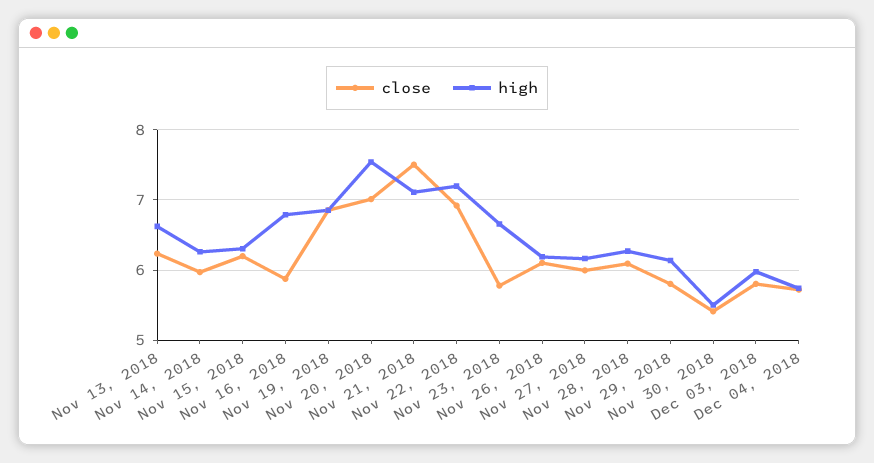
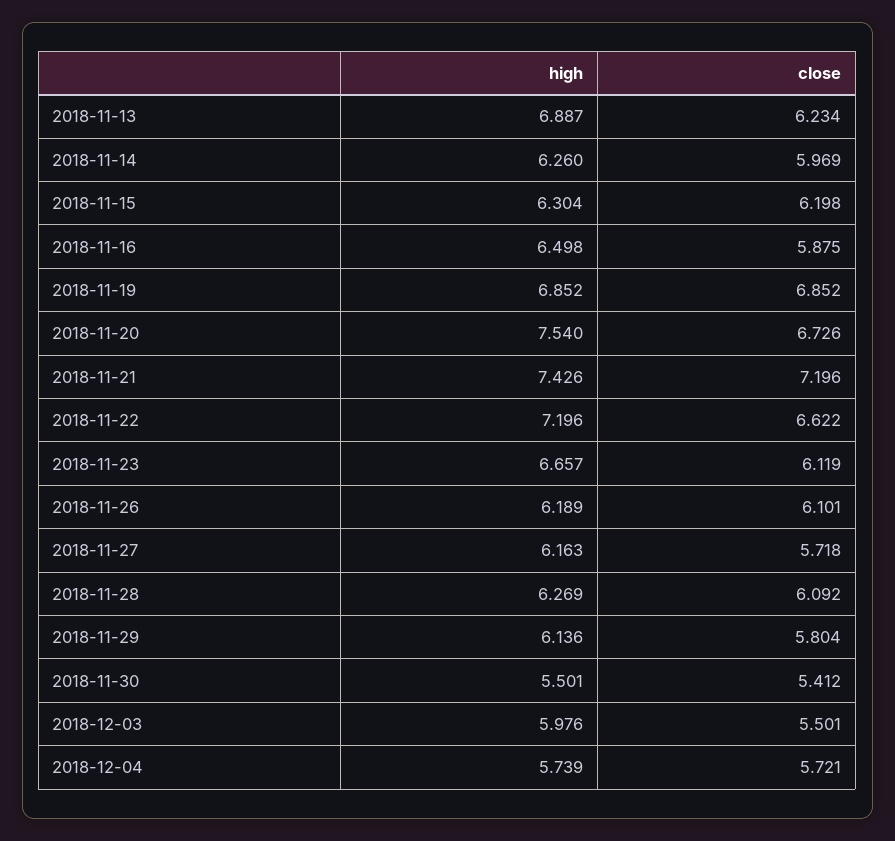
high, Nov 13, 2018: 6.6 -> 6.887
high, Nov 16, 2018: 6.8 -> 6.498
close, Nov 20, 2018: 7 -> 6.726
close, Nov 21, 2018: 7.5 -> 7.196
high, Nov 21, 2018: 7.1 -> 7.426
close, Nov 22, 2018: 6.9 -> 6.622
close, Nov 23, 2018: 5.8 -> 6.119
close, Nov 27, 2018: 6 -> 5.718
close, Dec 03, 2018: 5.8 -> 5.501

